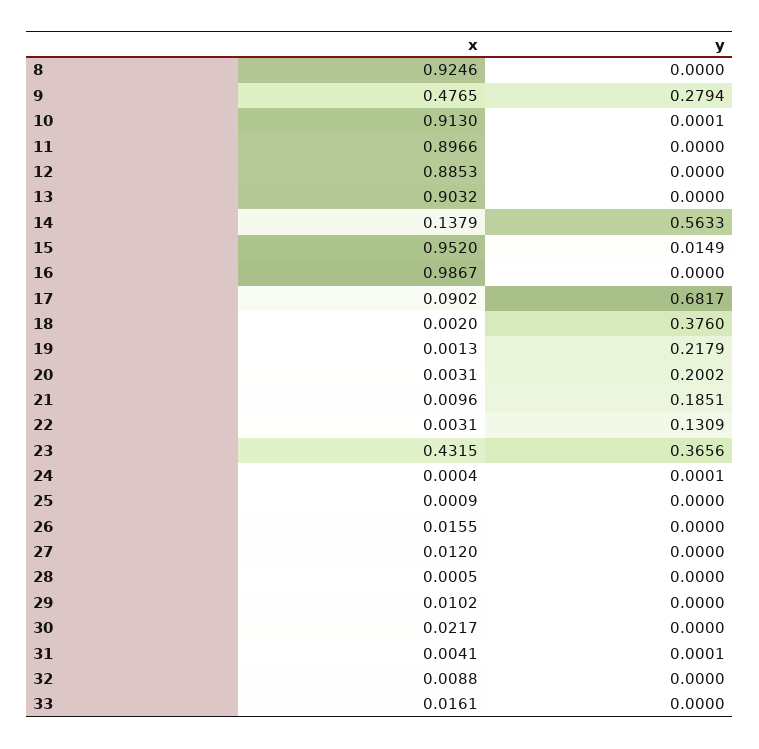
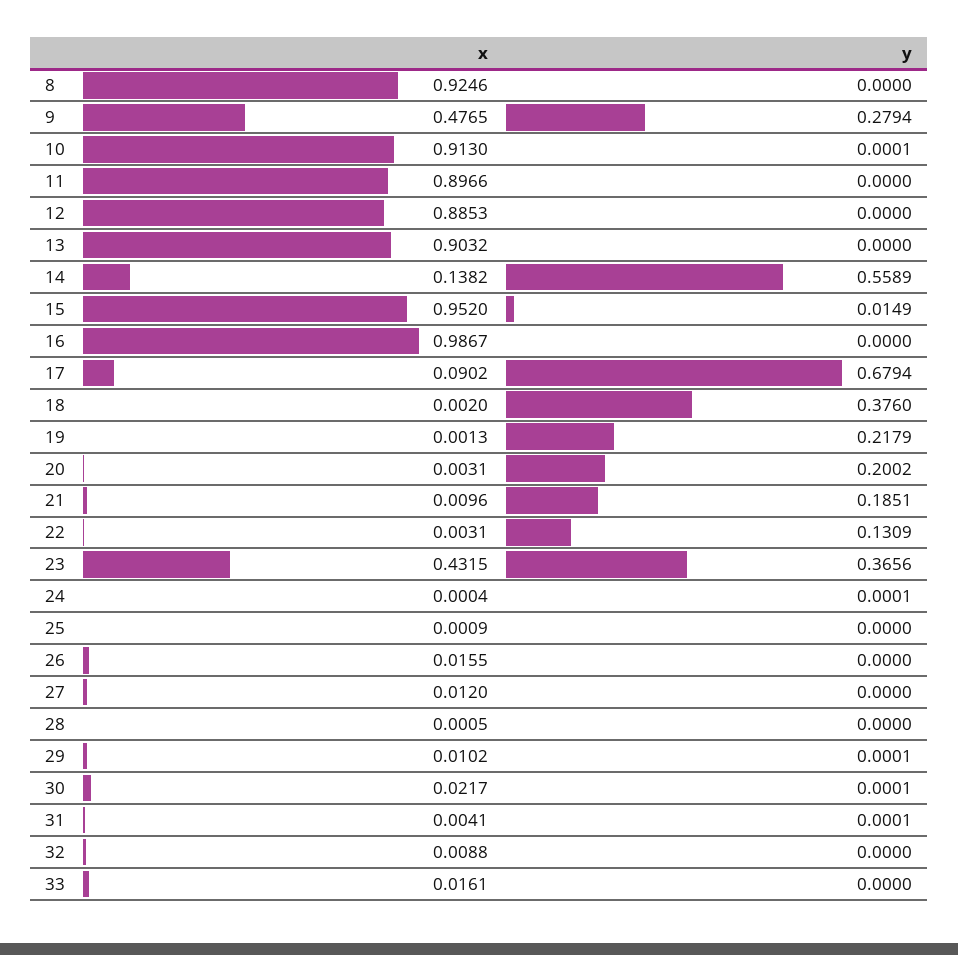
x, 14: 0.1379 -> 0.1382
y, 14: 0.5633 -> 0.5589
y, 17: 0.6817 -> 0.6794
y, 29: 0 -> 0.0001
y, 30: 0 -> 0.0001

